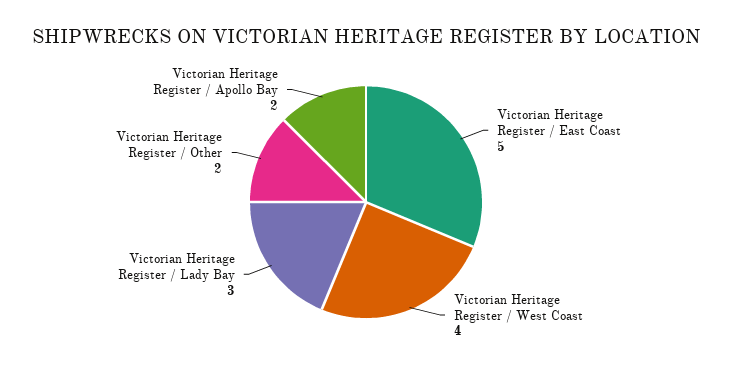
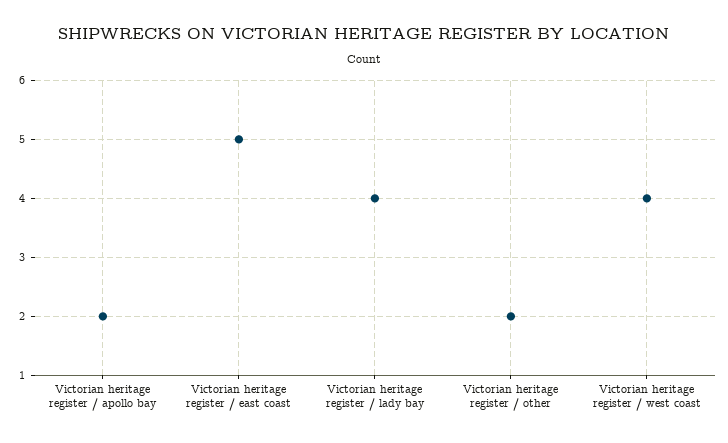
Victorian Heritage Register / Lady Bay: 3 -> 4

